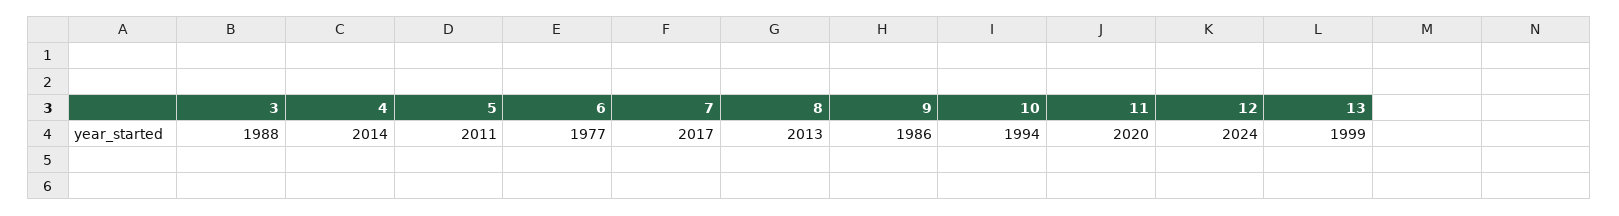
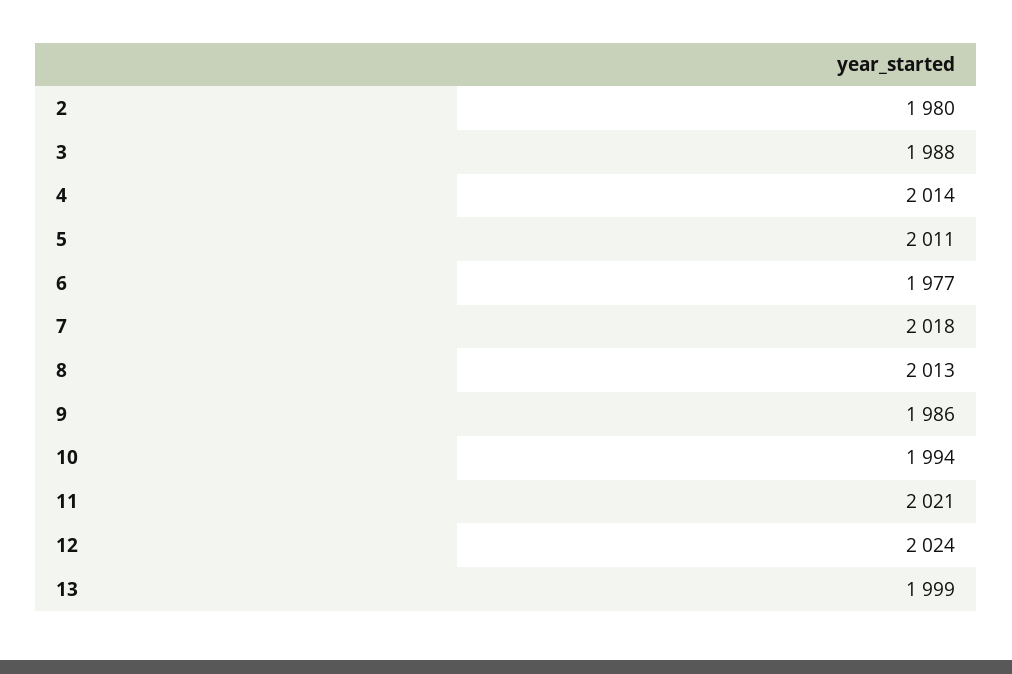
7: 2017 -> 2018
11: 2020 -> 2021
2: none -> 1980

